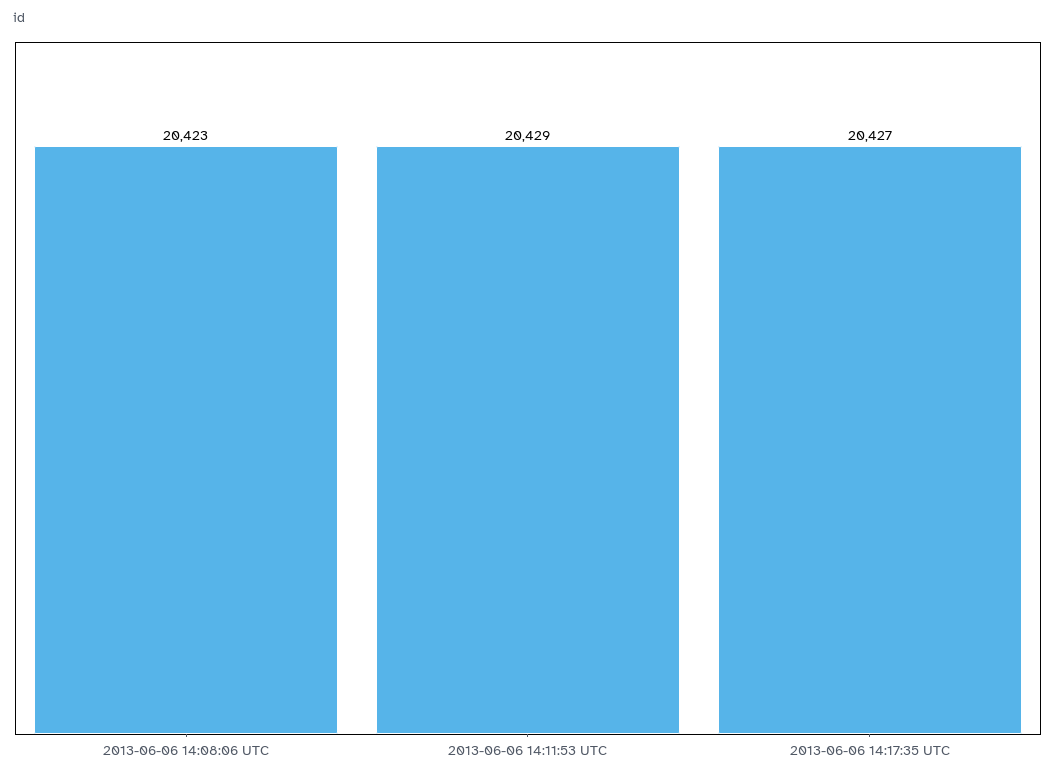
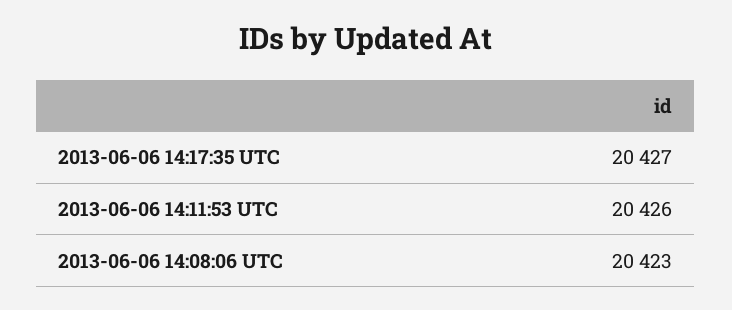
2013-06-06 14:11:53 UTC: 20429 -> 20426

